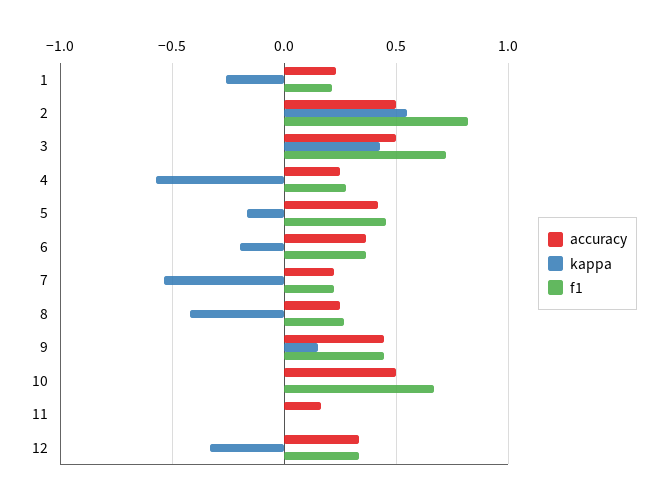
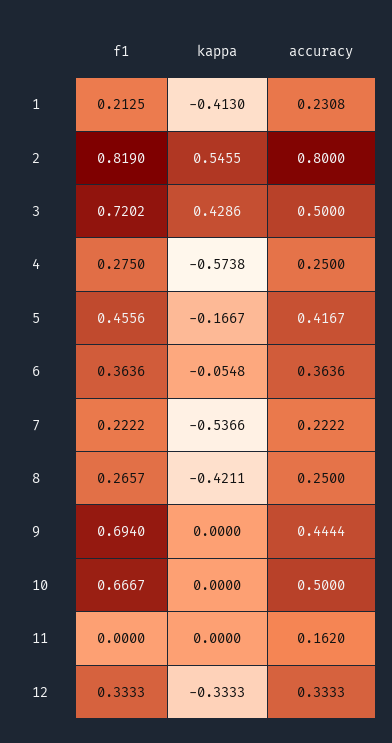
kappa, 1: -0.25 -> -0.413
accuracy, 2: 0.5 -> 0.8
kappa, 6: -0.2 -> -0.0548
kappa, 9: 0.15 -> 0
f1, 9: 0.45 -> 0.694

